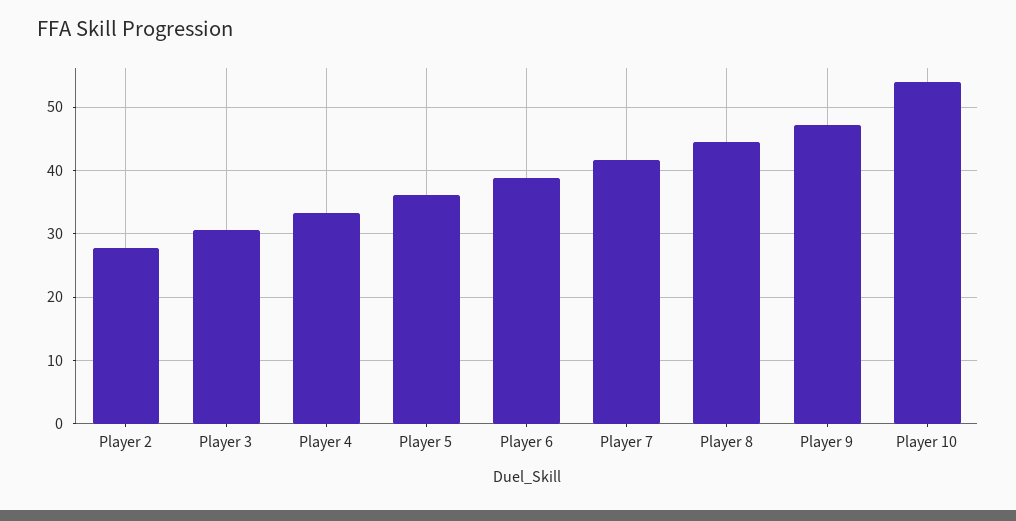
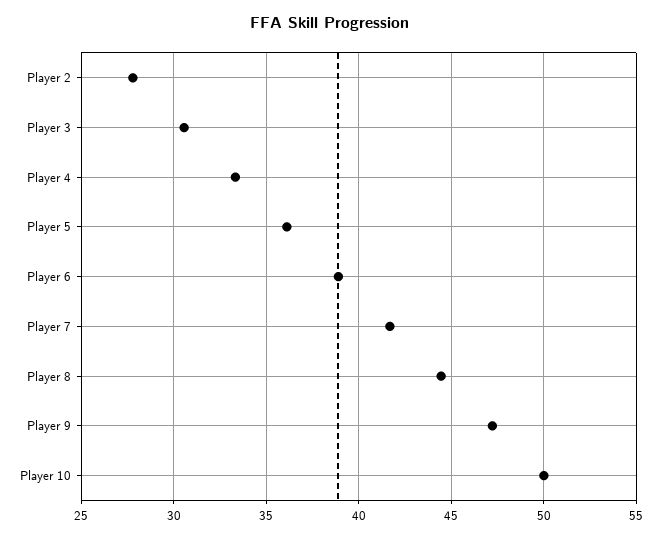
Player 10: 54 -> 50

